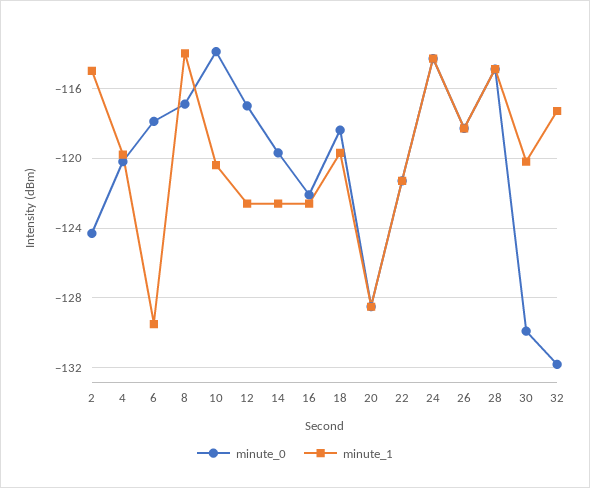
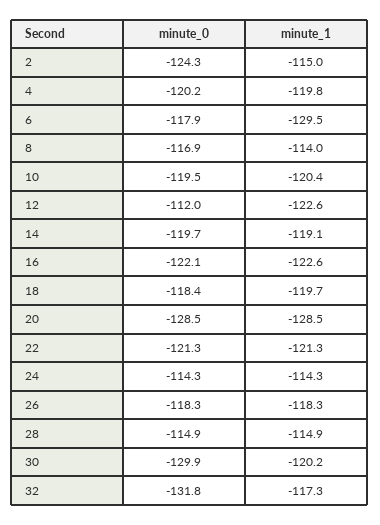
minute_0, 10: -114 -> -119.5
minute_0, 12: -117 -> -112
minute_1, 14: -122.5 -> -119.1

